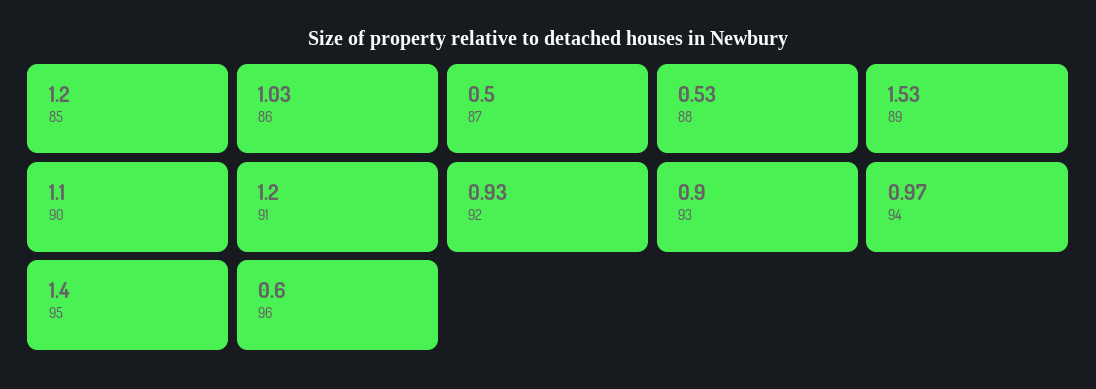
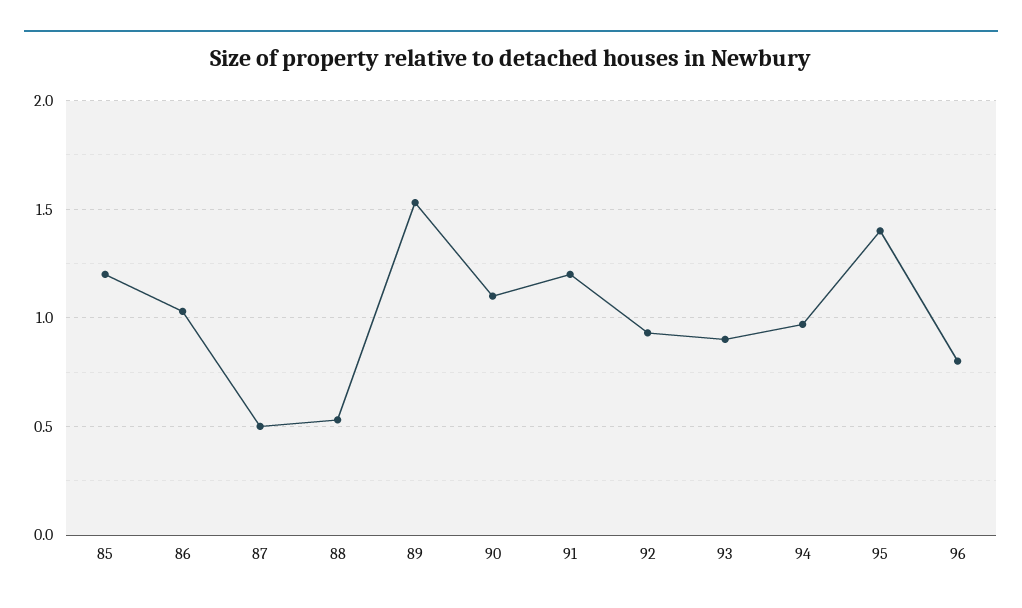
96: 0.6 -> 0.8

